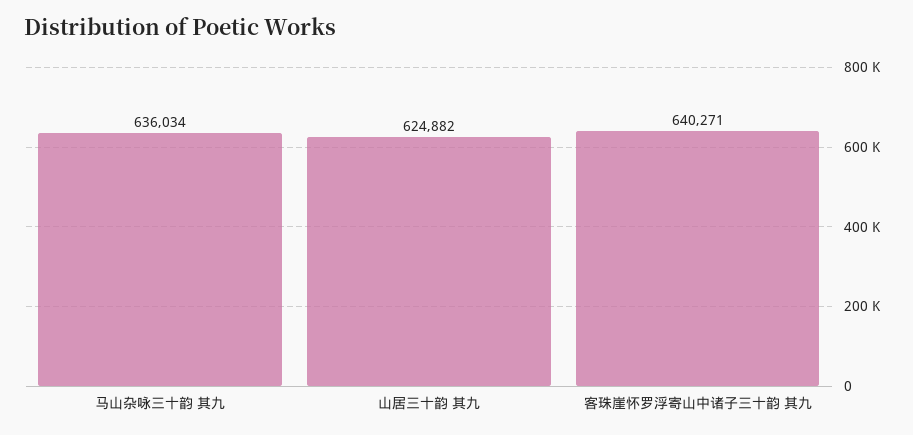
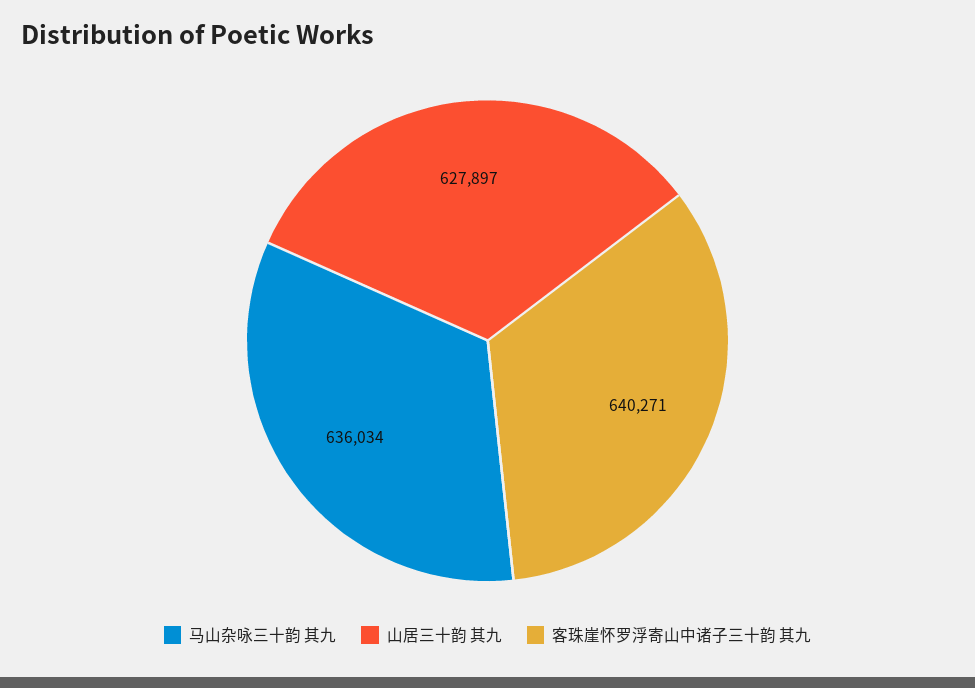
山居三十韵 其九: 624882 -> 627897

